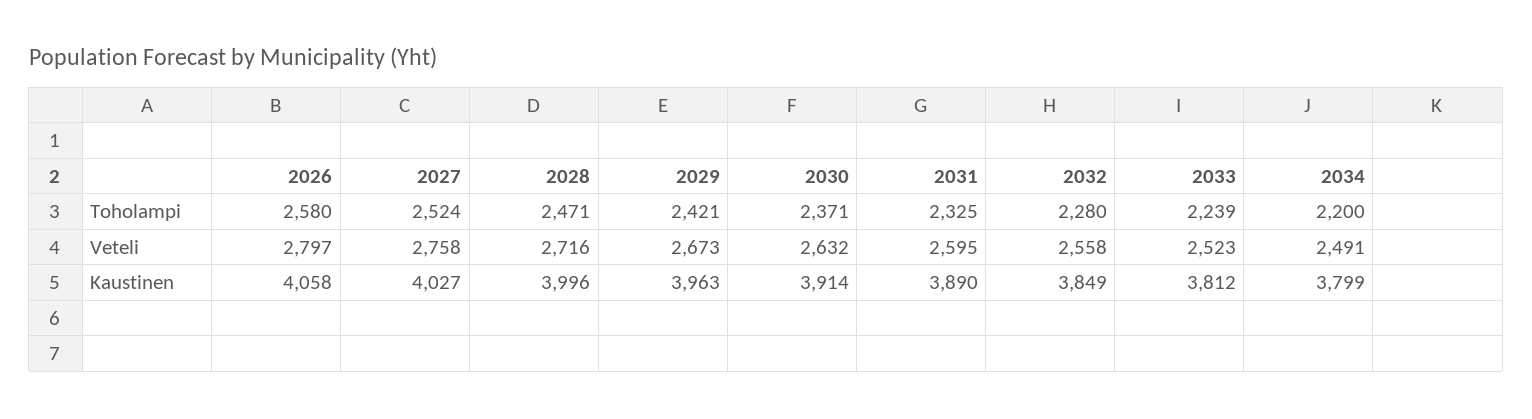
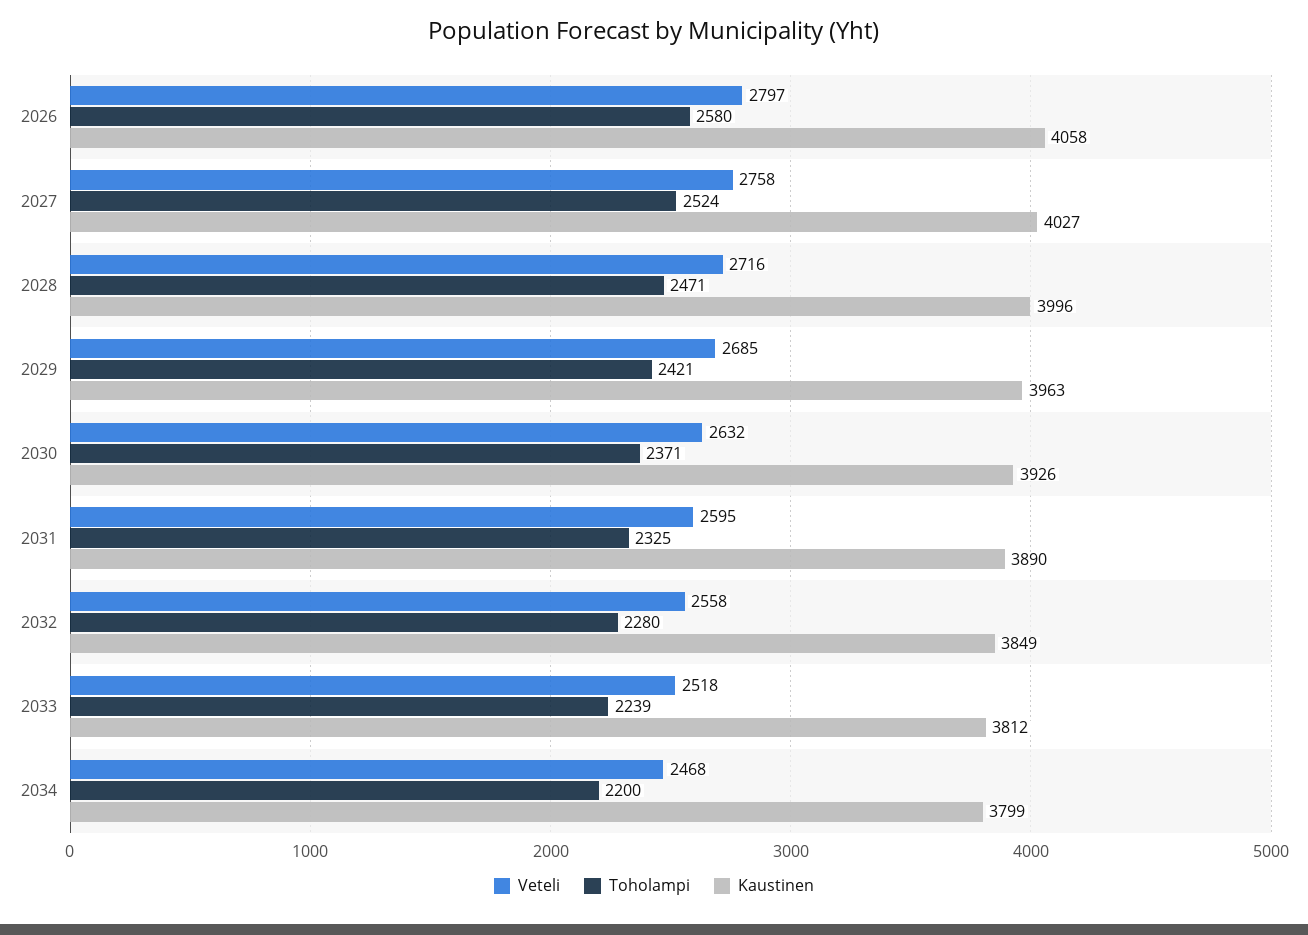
Veteli, 2029: 2673 -> 2685
Veteli, 2033: 2523 -> 2518
Veteli, 2034: 2491 -> 2468
Kaustinen, 2030: 3914 -> 3926

